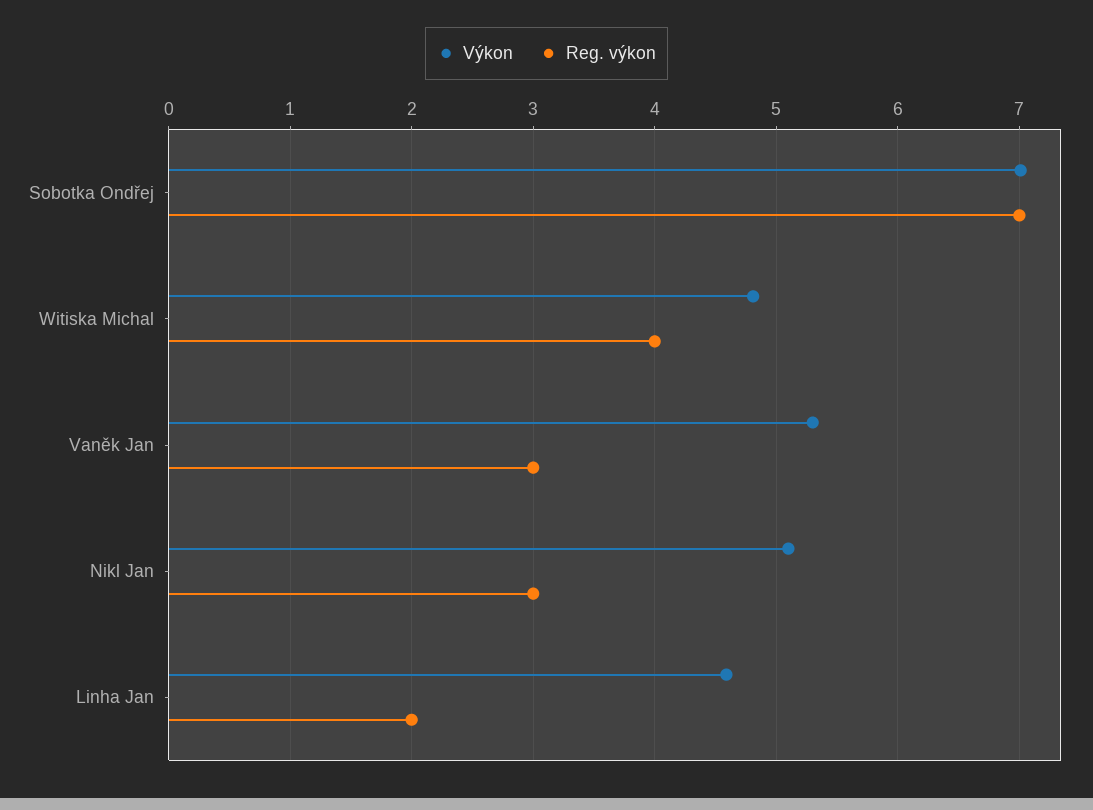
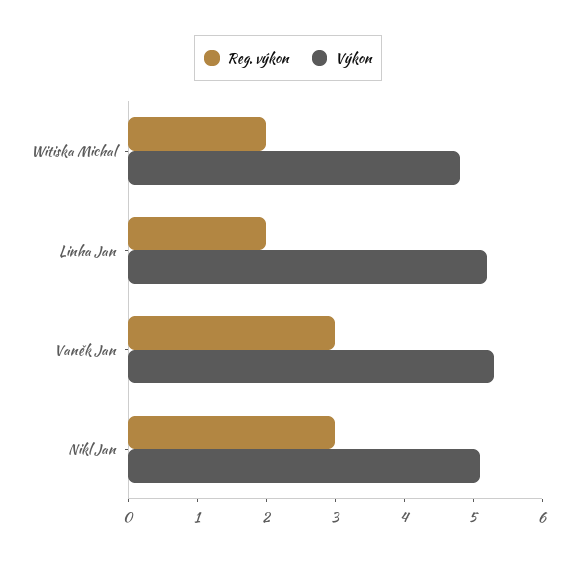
Výkon, Sobotka Ondřej: 7 -> none
Reg. výkon, Sobotka Ondřej: 7 -> none
Reg. výkon, Witiska Michal: 4 -> 2
Výkon, Linha Jan: 4.6 -> 5.2

